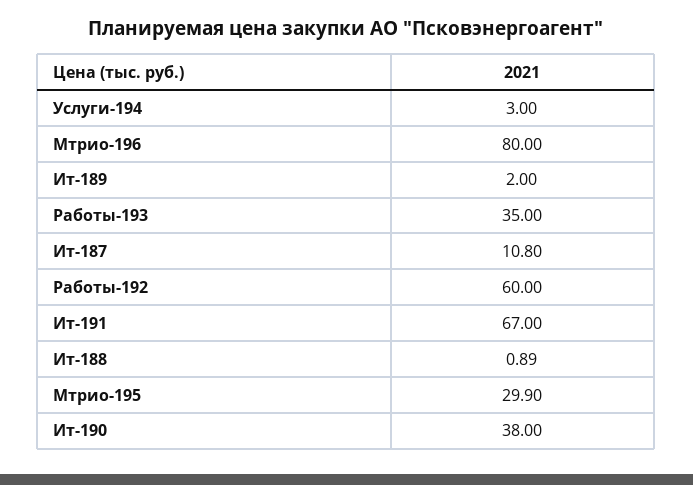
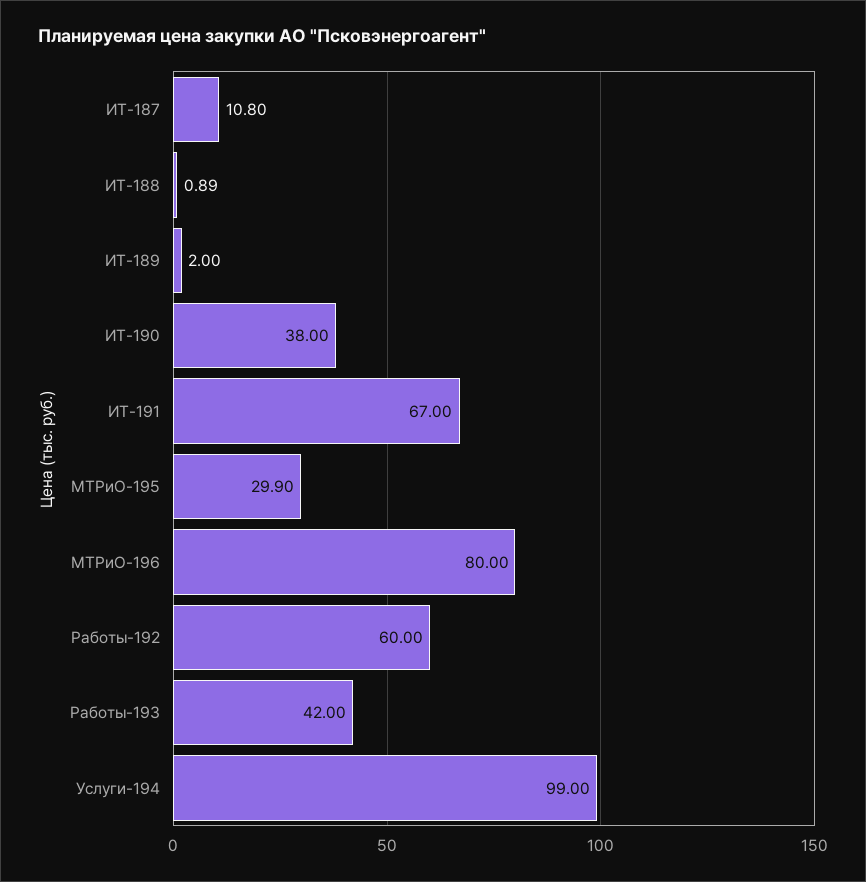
Услуги-194: 3 -> 99
Работы-193: 35 -> 42

